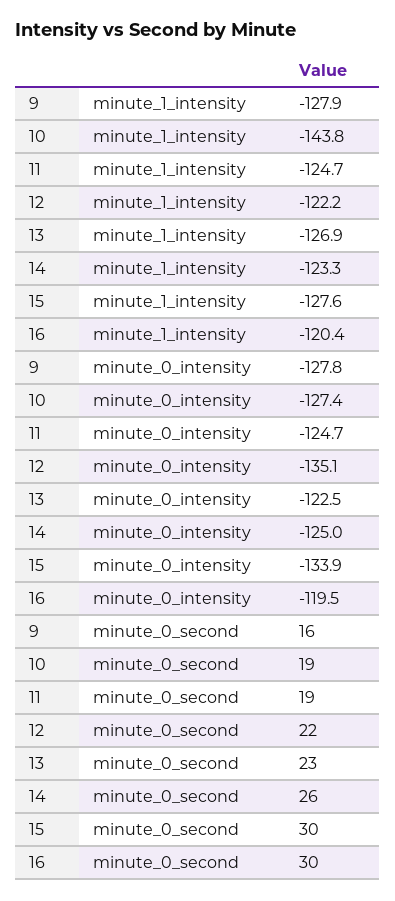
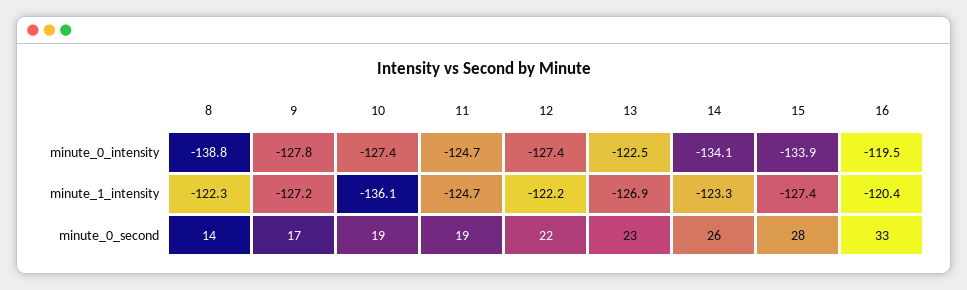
9, minute_1_intensity: -127.9 -> -127.2
10, minute_1_intensity: -143.8 -> -136.1
15, minute_1_intensity: -127.6 -> -127.4
12, minute_0_intensity: -135.1 -> -127.4
14, minute_0_intensity: -125 -> -134.1
9, minute_0_second: 16 -> 17
15, minute_0_second: 30 -> 28
16, minute_0_second: 30 -> 33
8, minute_0_intensity: none -> -138.8
8, minute_1_intensity: none -> -122.3
8, minute_0_second: none -> 14

